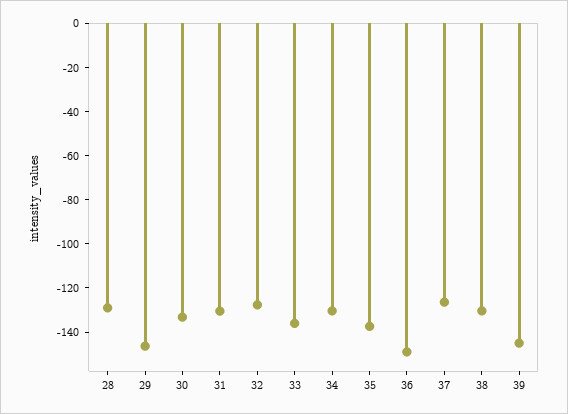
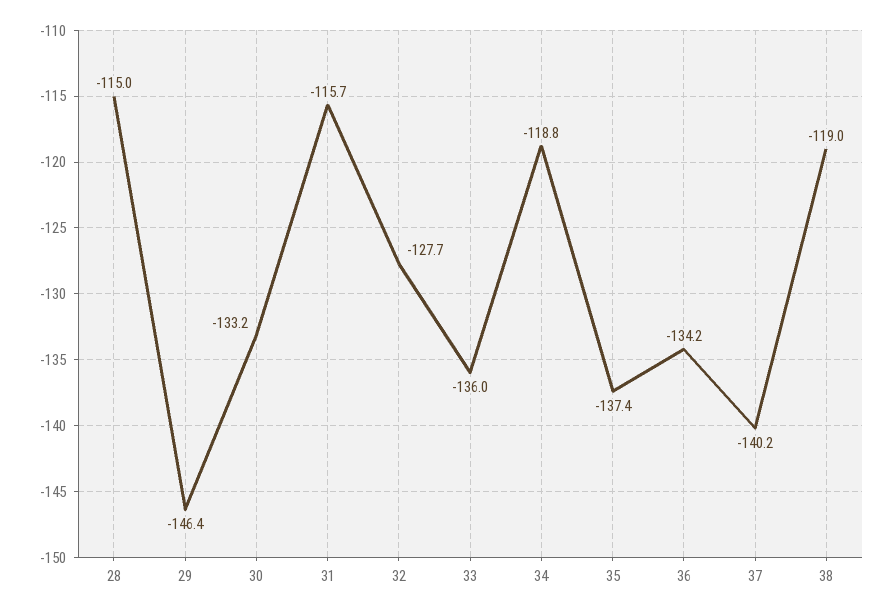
28: -130 -> -115
31: -130 -> -115.7
34: -130 -> -118.8
36: -150 -> -134.2
37: -125 -> -140.2
38: -130 -> -119
39: -145 -> none

